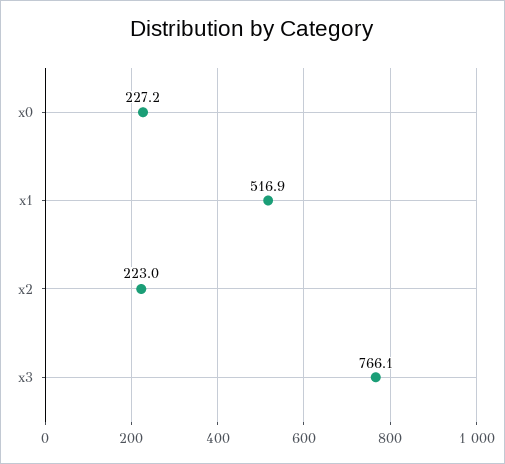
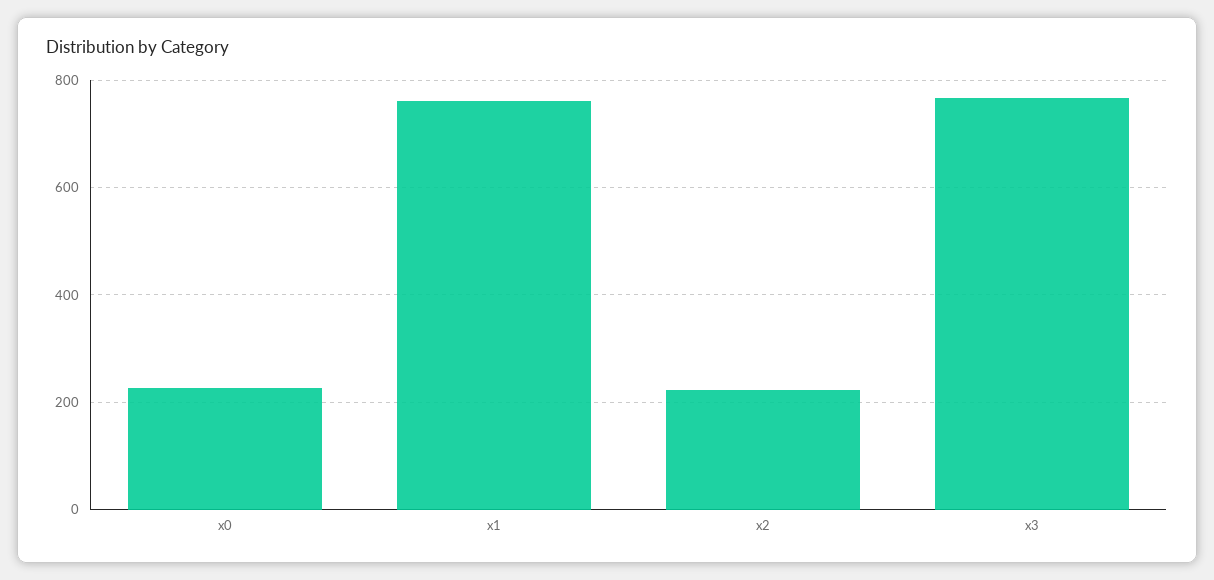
x1: 516.9 -> 760

